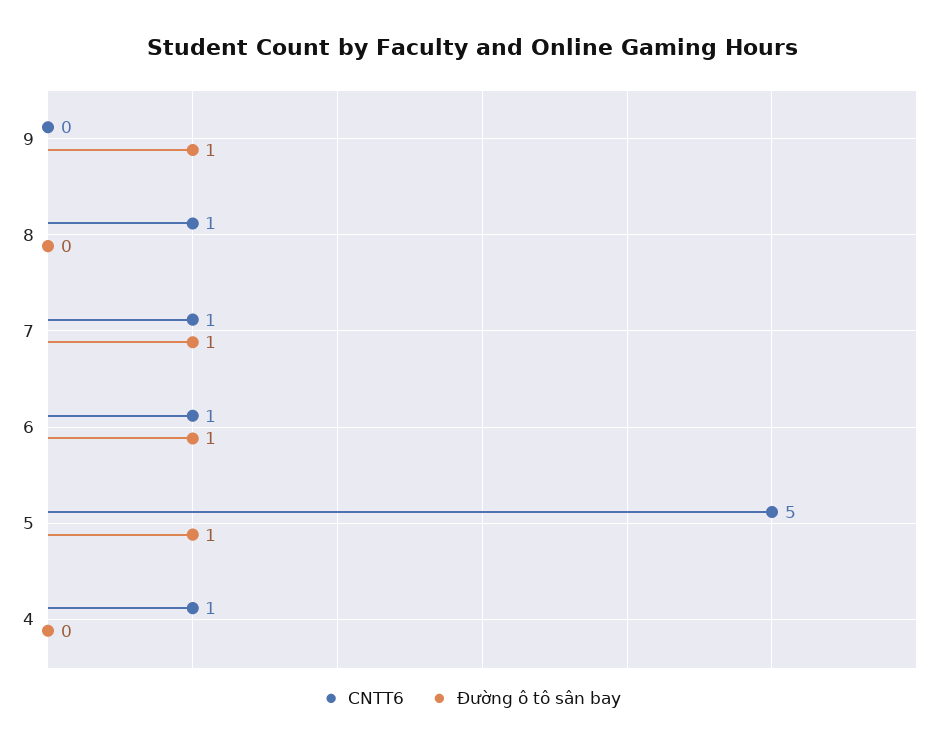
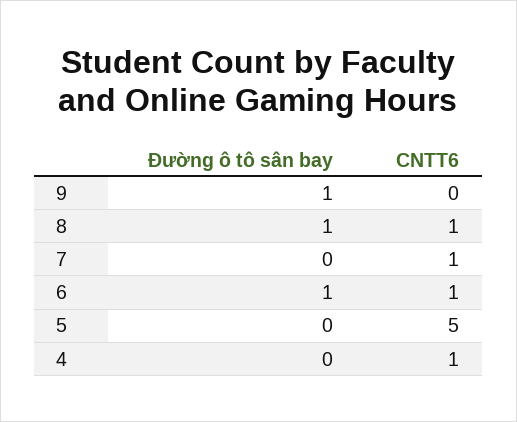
Đường ô tô sân bay, 8: 0 -> 1
Đường ô tô sân bay, 7: 1 -> 0
Đường ô tô sân bay, 5: 1 -> 0

